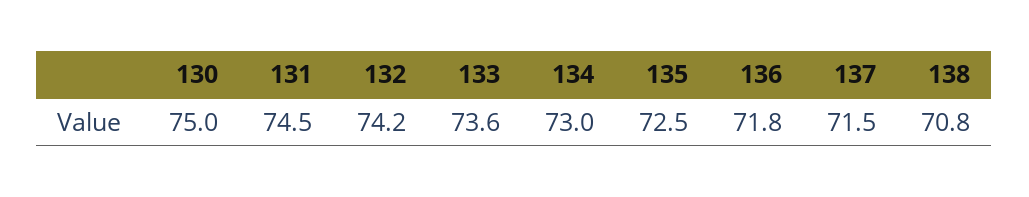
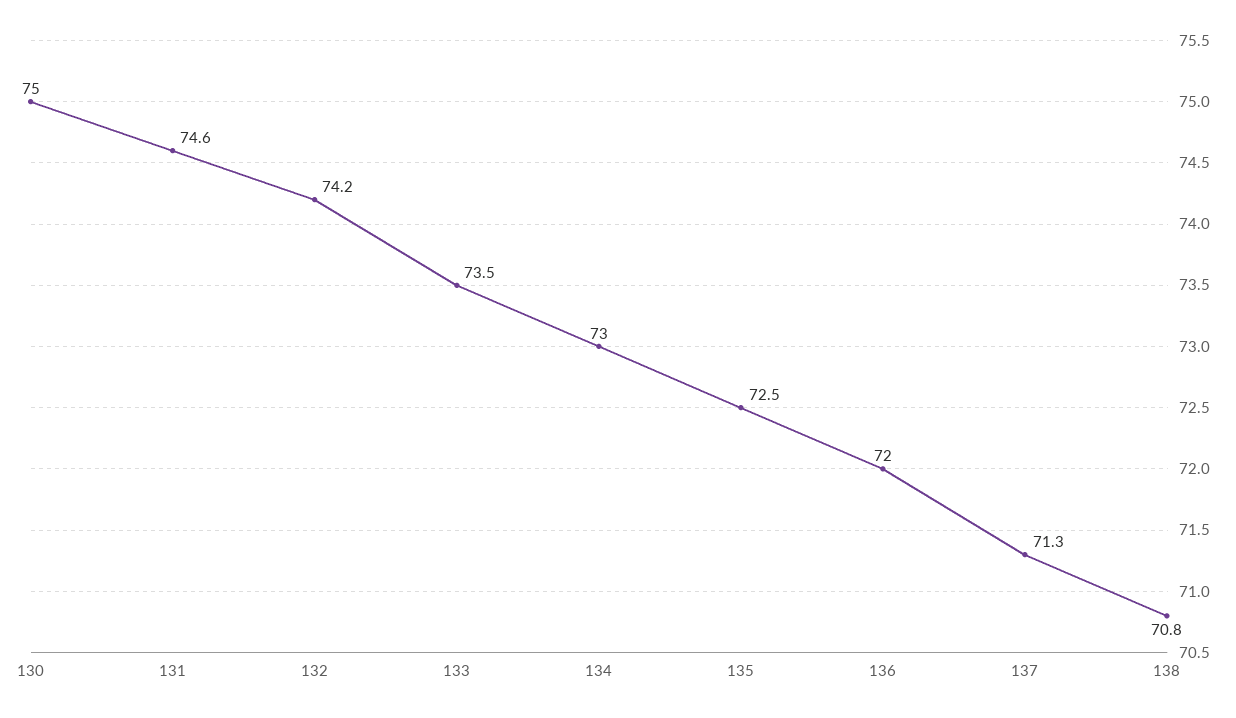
131: 74.5 -> 74.6
133: 73.6 -> 73.5
136: 71.8 -> 72
137: 71.5 -> 71.3

